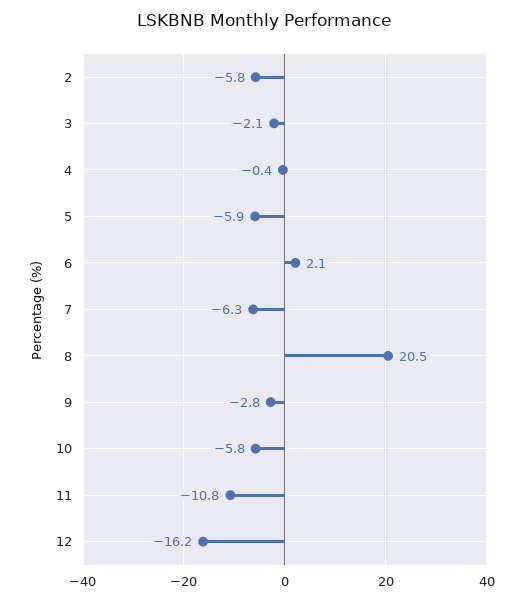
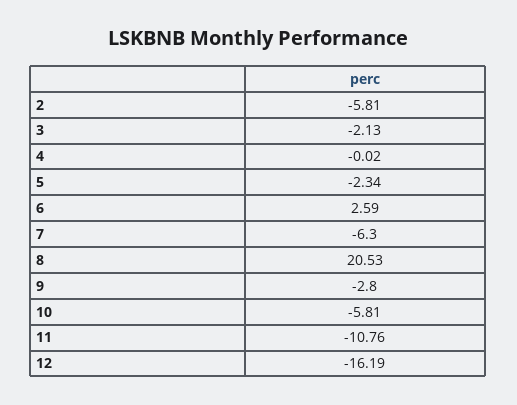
4: -0.4 -> -0.02
5: -5.9 -> -2.34
6: 2.1 -> 2.59

